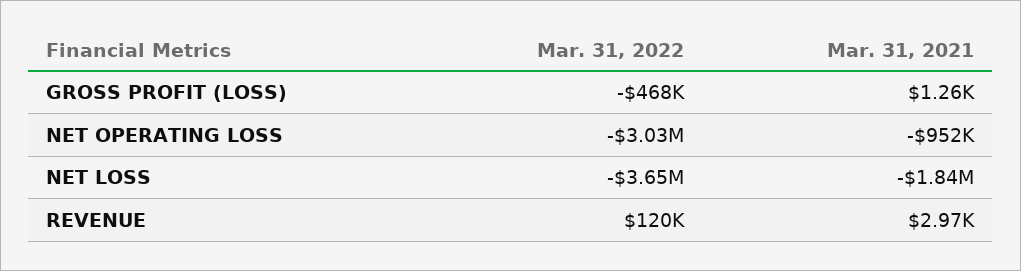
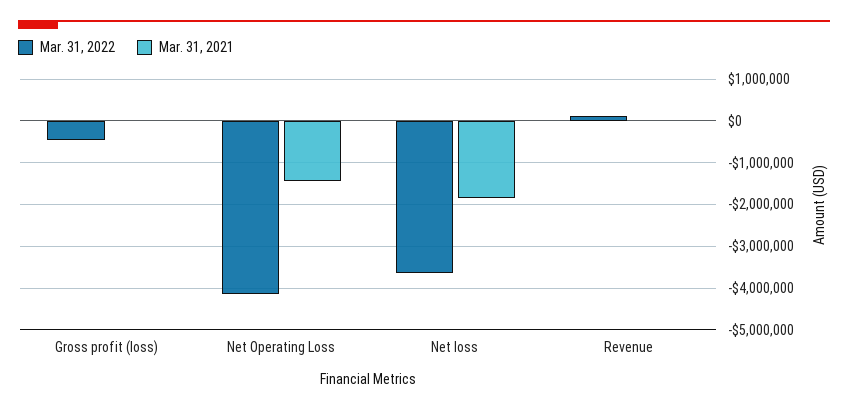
Mar. 31, 2022, NET OPERATING LOSS: -3030000 -> -4200000
Mar. 31, 2021, NET OPERATING LOSS: -952000 -> -1400000

